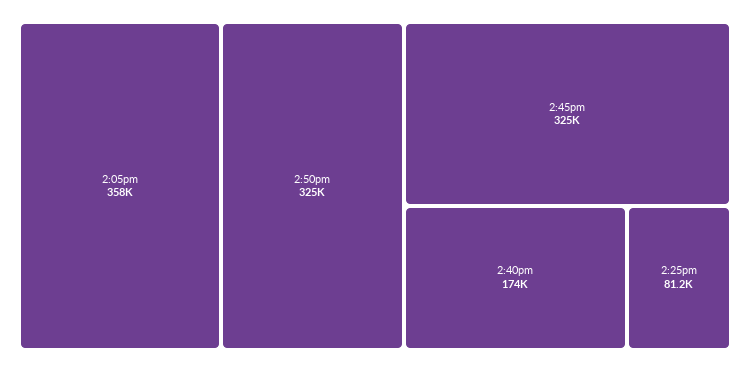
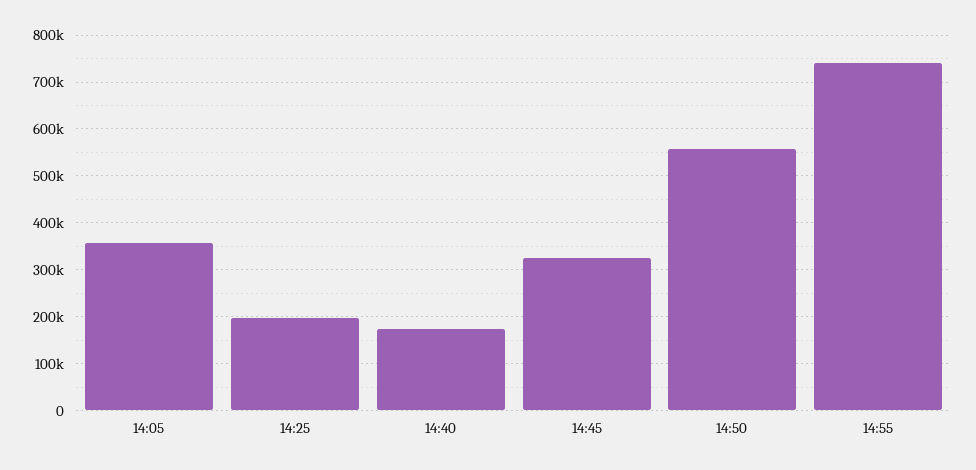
2:50pm: 325000 -> 560000
2:25pm: 81200 -> 200000
14:55: none -> 740000

